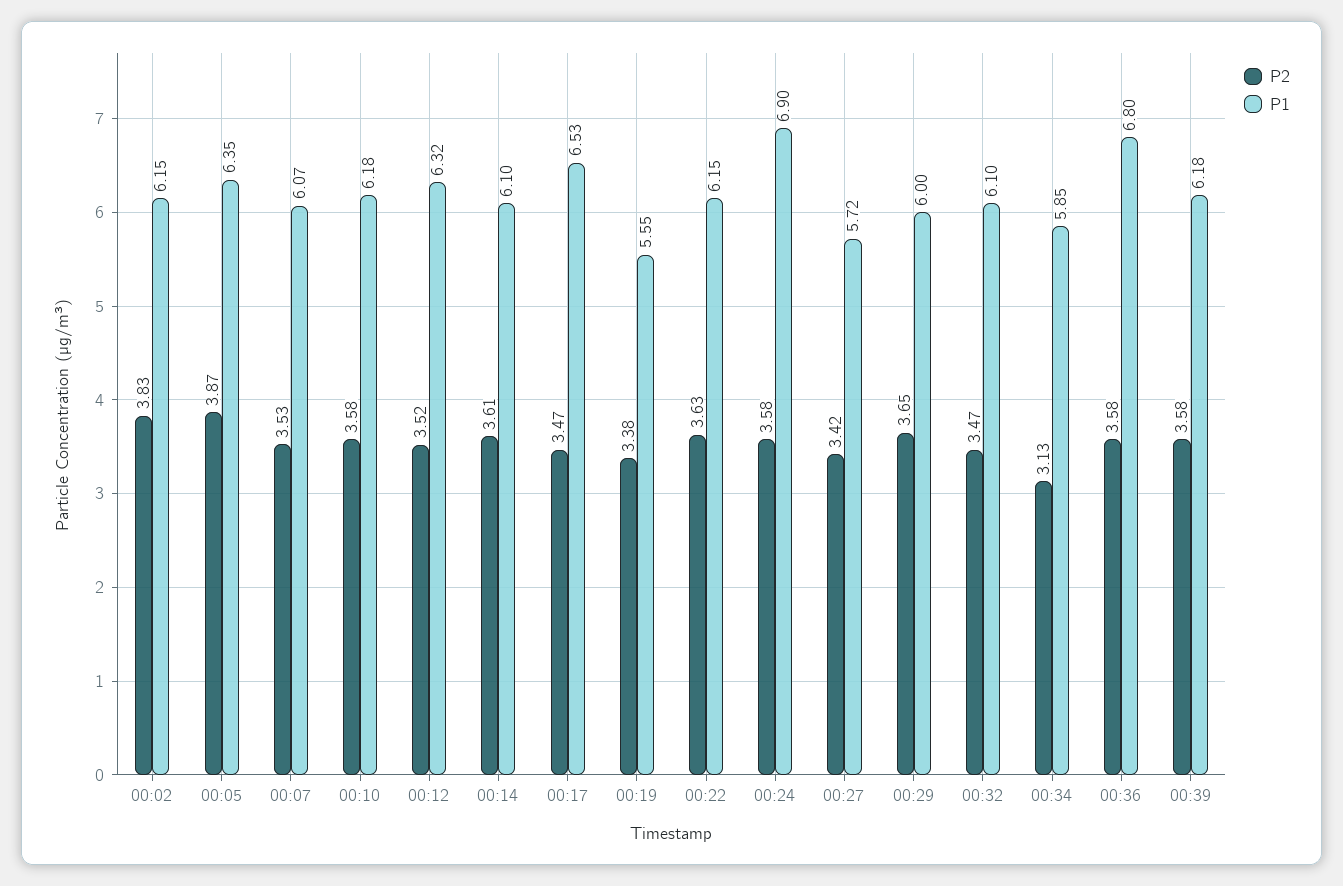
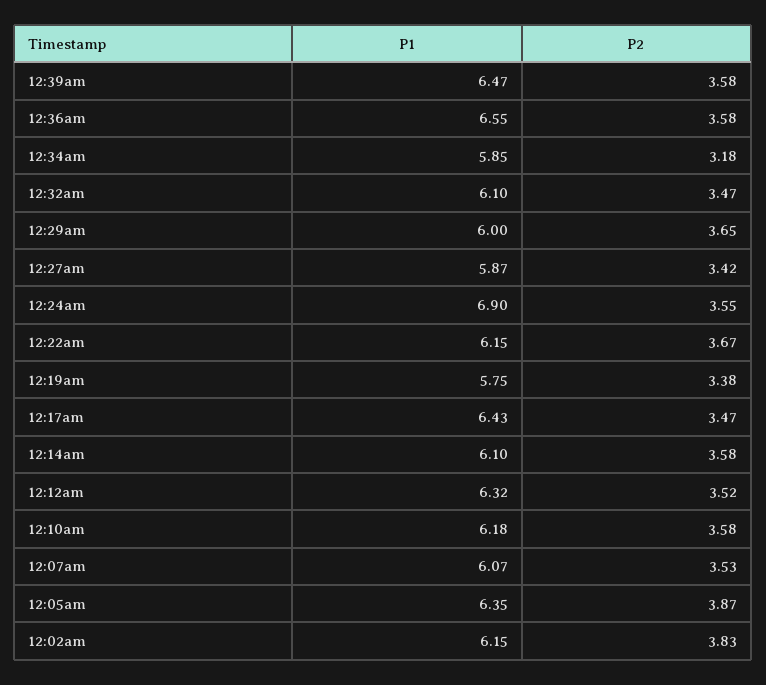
P2, 00:14: 3.61 -> 3.58
P1, 00:17: 6.53 -> 6.43
P1, 00:19: 5.55 -> 5.75
P2, 00:22: 3.63 -> 3.67
P2, 00:24: 3.58 -> 3.55
P1, 00:27: 5.72 -> 5.87
P2, 00:34: 3.13 -> 3.18
P1, 00:36: 6.8 -> 6.55
P1, 00:39: 6.18 -> 6.47

